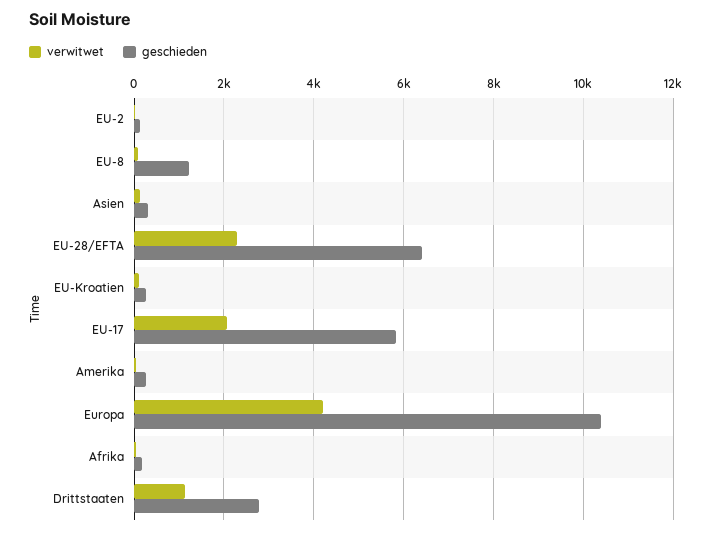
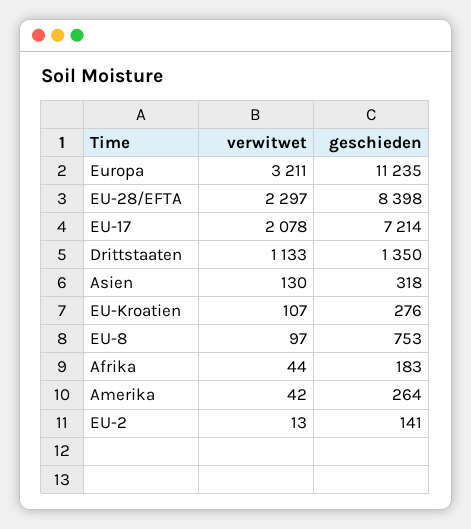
geschieden, EU-8: 1200 -> 753
geschieden, EU-28/EFTA: 6400 -> 8398
geschieden, EU-17: 5800 -> 7214
verwitwet, Europa: 4200 -> 3211
geschieden, Europa: 10400 -> 11235
geschieden, Drittstaaten: 2800 -> 1350

